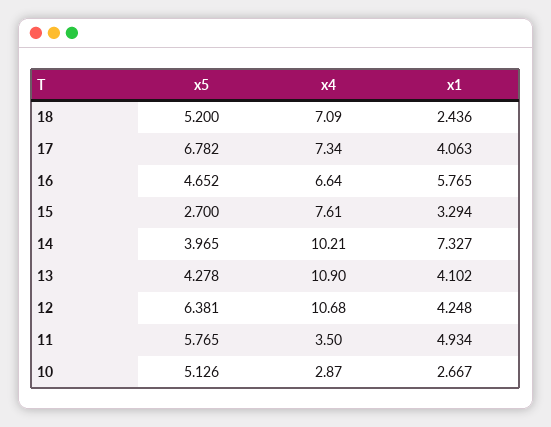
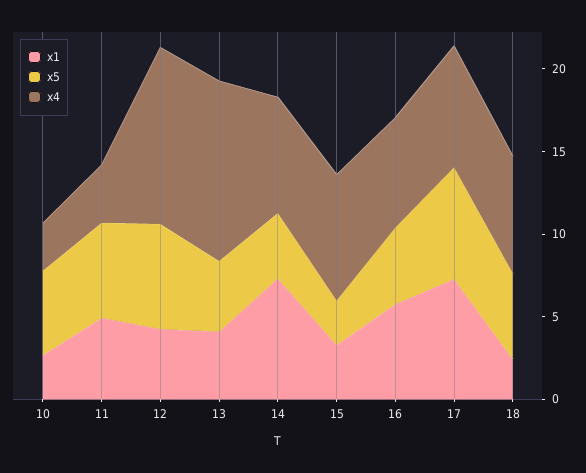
x1, 17: 4.063 -> 7
x4, 14: 10.21 -> 7

